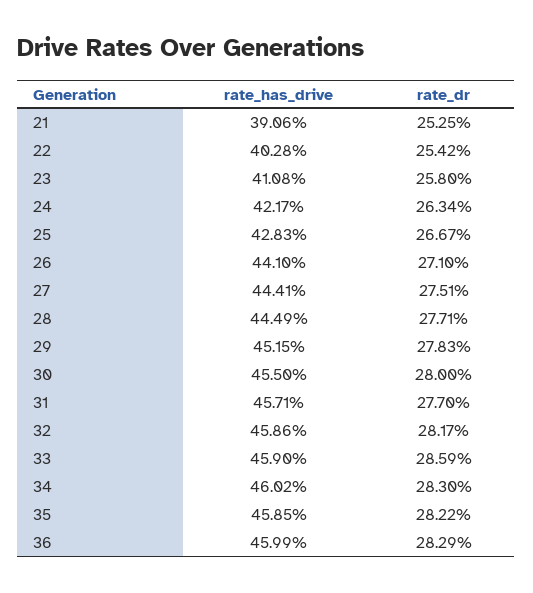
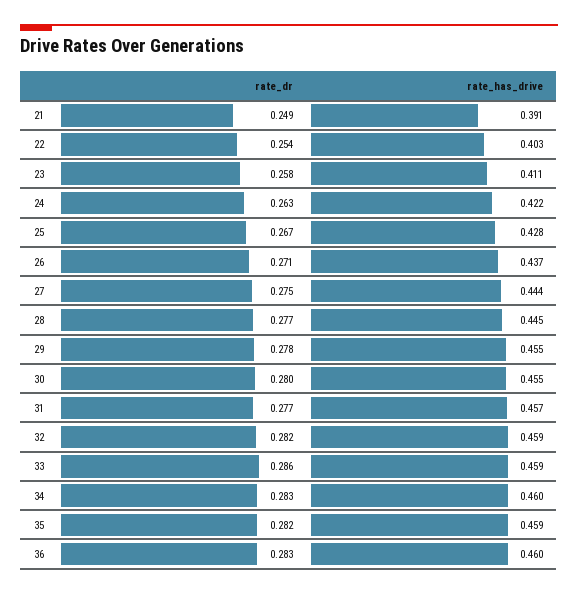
rate_dr, 21: 0.2525 -> 0.249
rate_has_drive, 26: 0.441 -> 0.437
rate_has_drive, 29: 0.4515 -> 0.455

